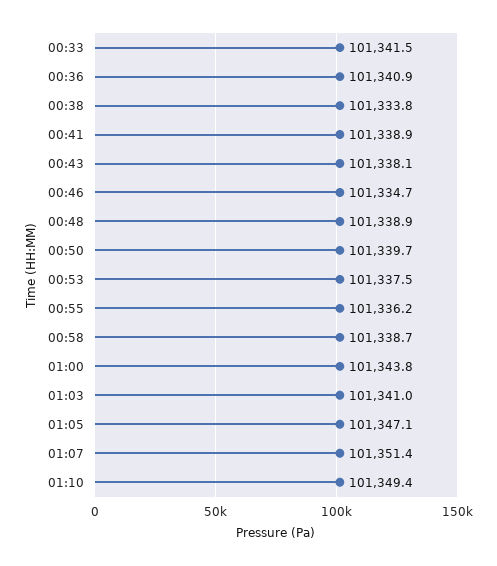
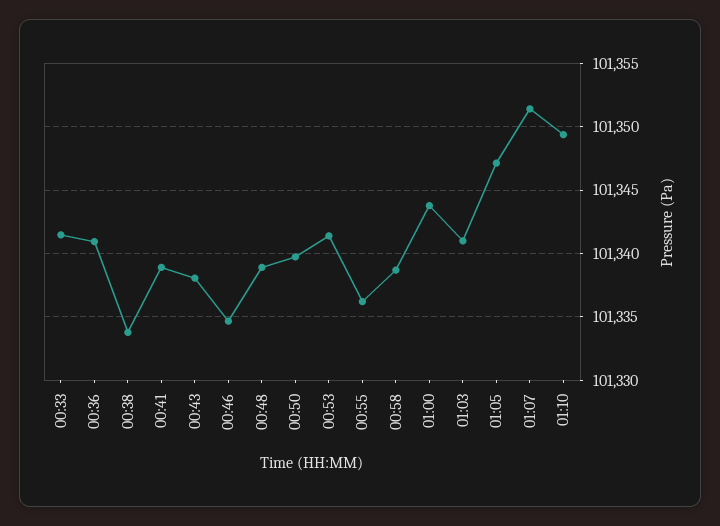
00:53: 101337.5 -> 101341.5

